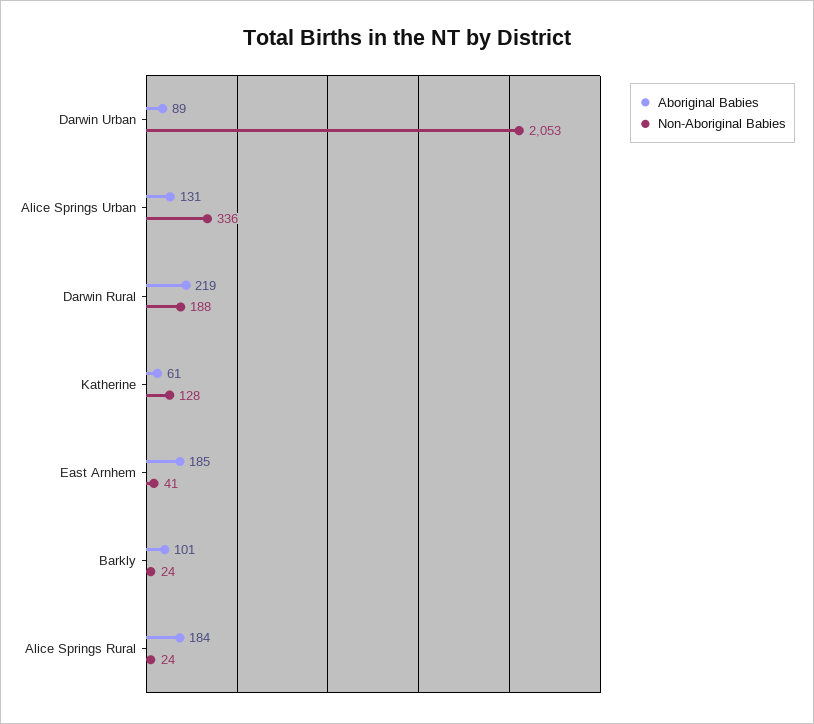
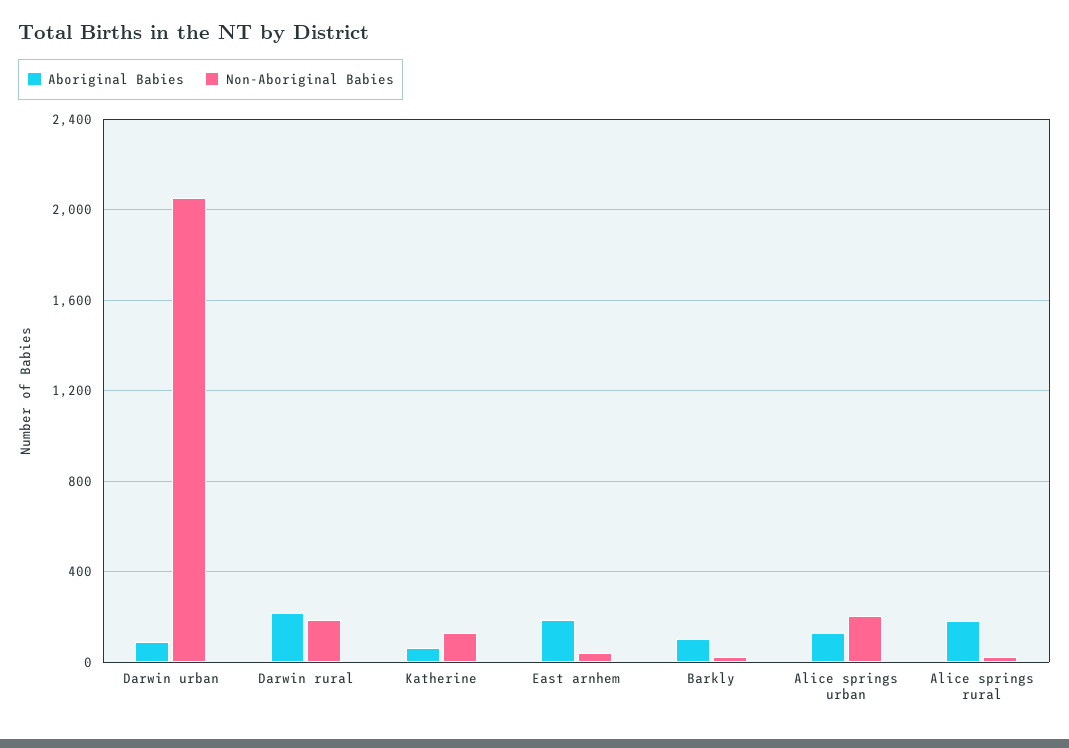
Non-Aboriginal Babies, Alice Springs Urban: 336 -> 200

